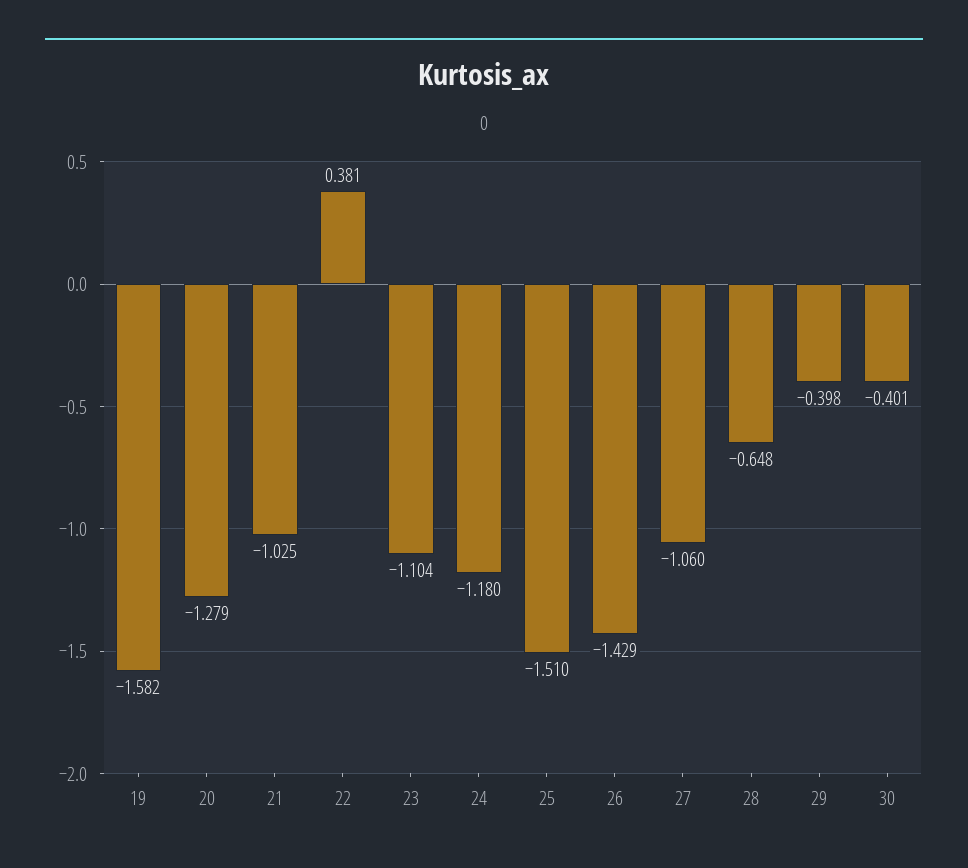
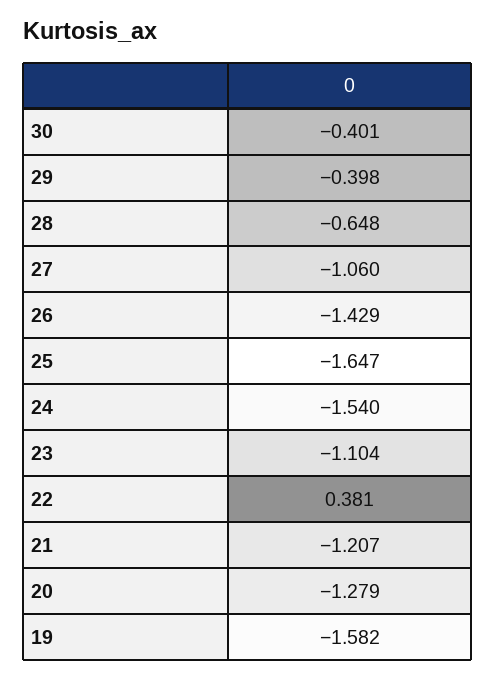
21: -1.025 -> -1.207
24: -1.18 -> -1.54
25: -1.51 -> -1.647

